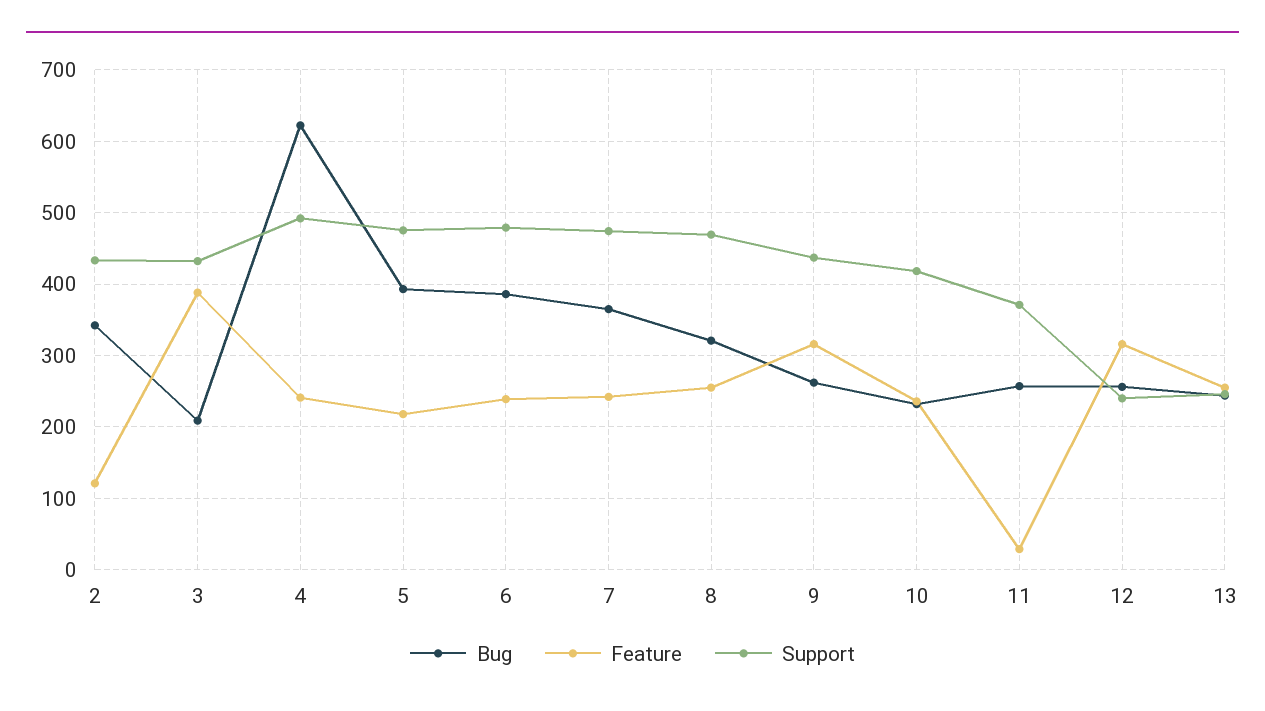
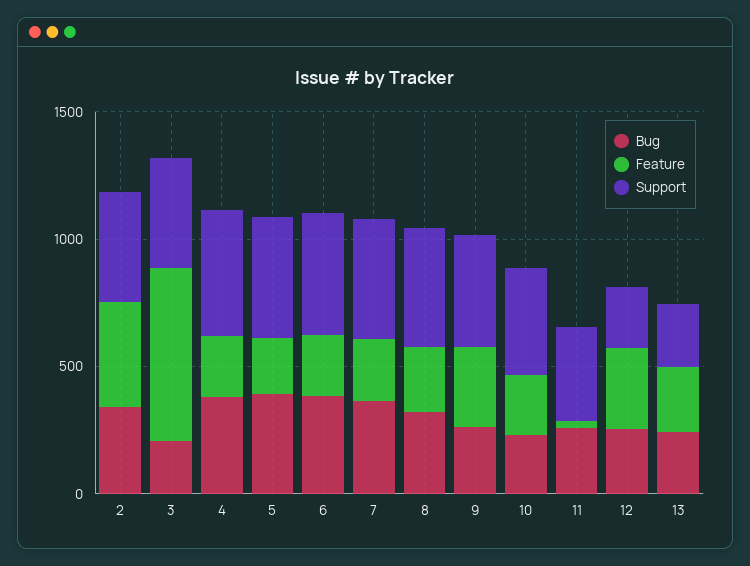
Feature, 2: 120 -> 400
Feature, 3: 390 -> 700
Bug, 4: 620 -> 400

